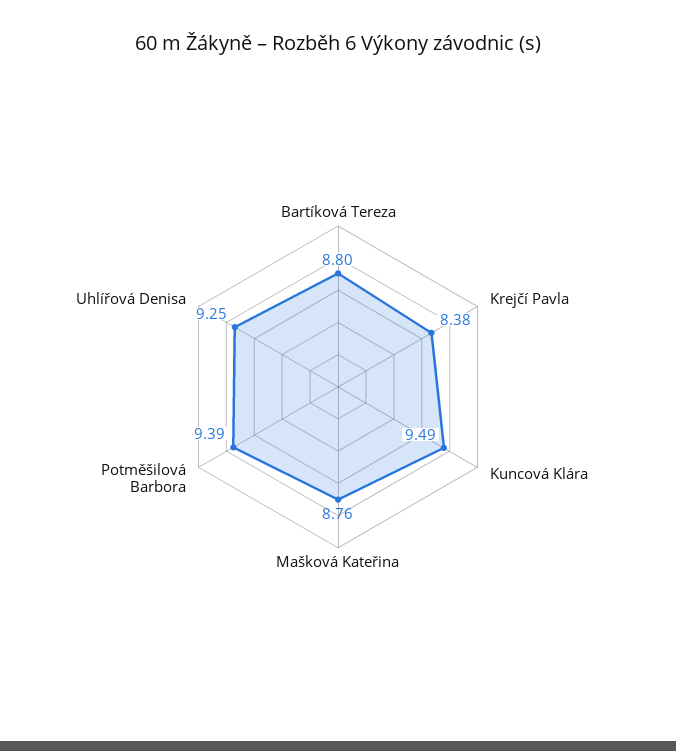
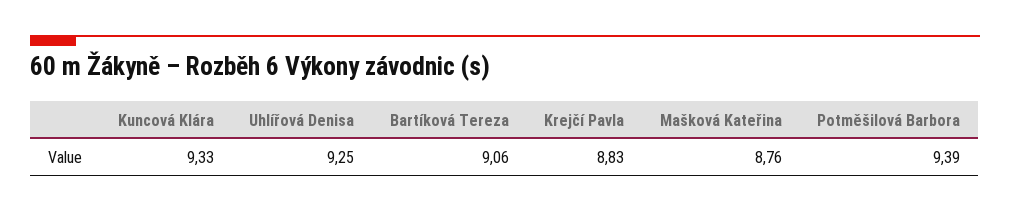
Bartíková Tereza: 8.8 -> 9.06
Krejčí Pavla: 8.38 -> 8.83
Kuncová Klára: 9.49 -> 9.33

